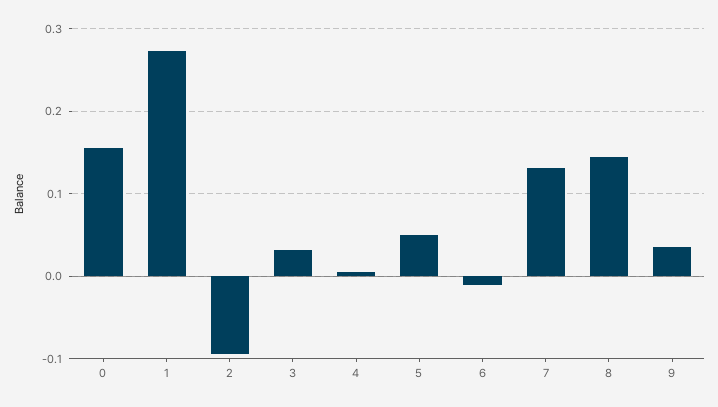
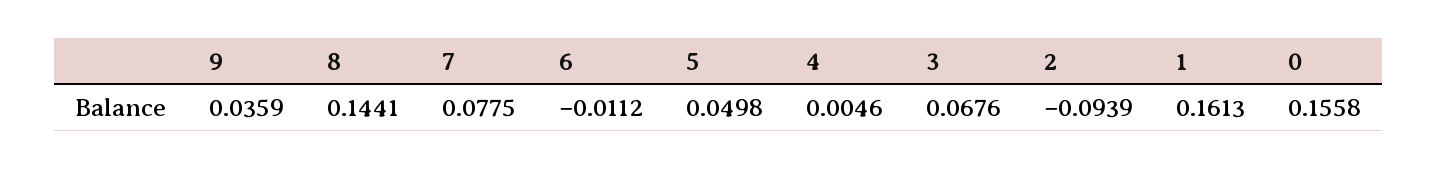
1: 0.27 -> 0.1613
3: 0.03 -> 0.0676
7: 0.13 -> 0.0775

